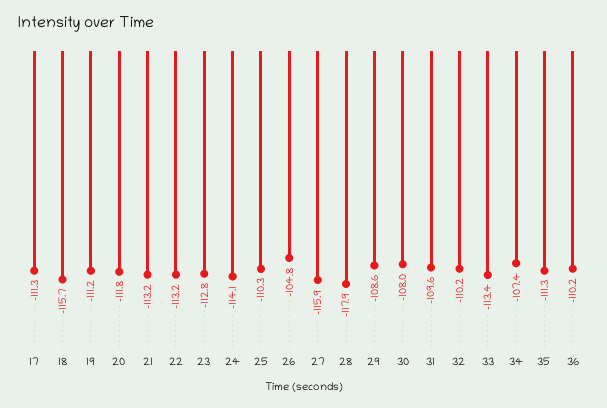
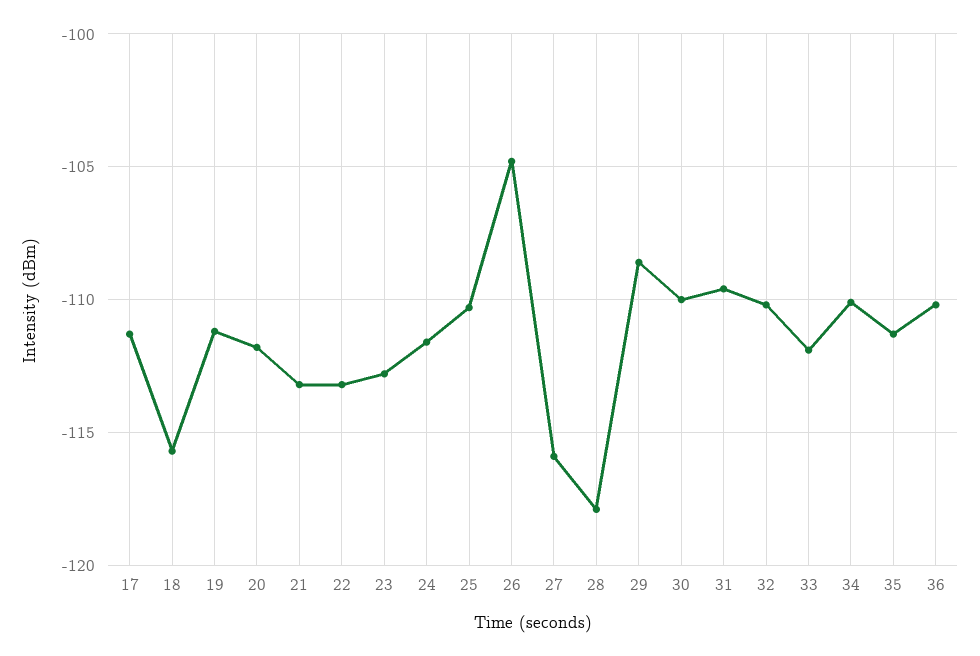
24: -114.1 -> -111.5
30: -108 -> -110
33: -113.4 -> -112
34: -107.4 -> -110

